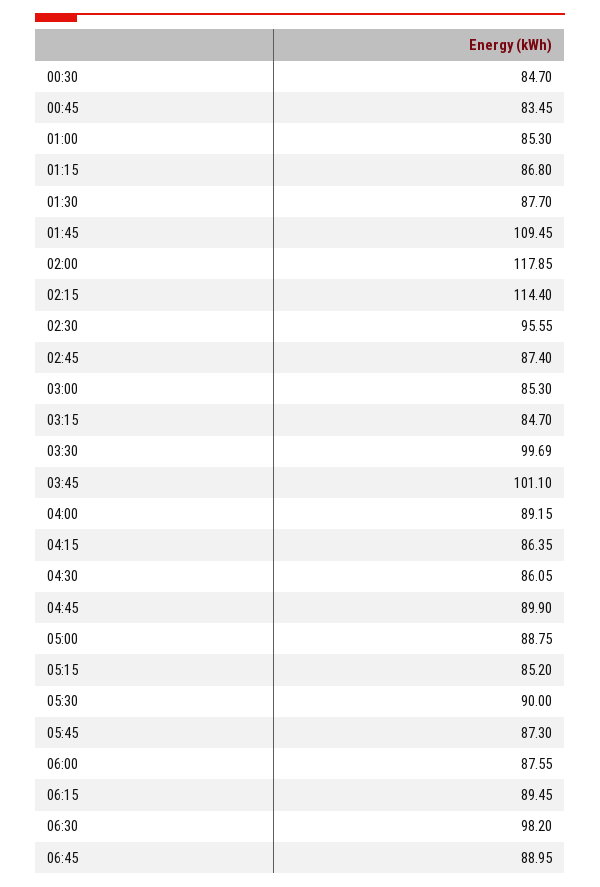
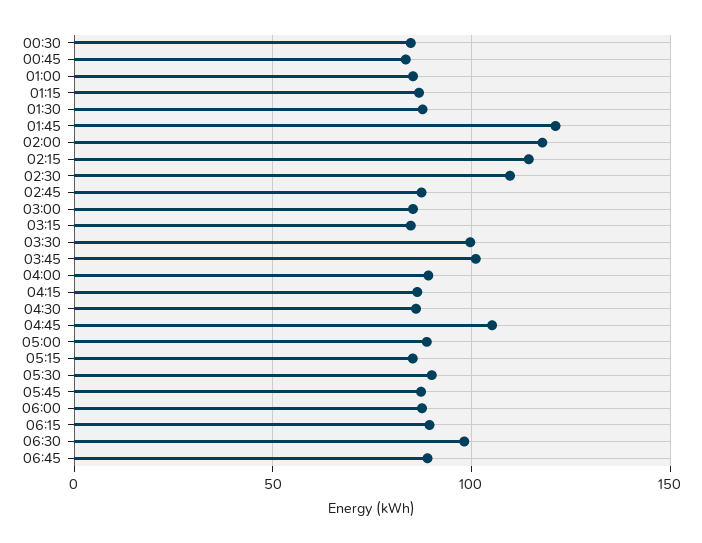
01:45: 109.45 -> 120
02:30: 95.55 -> 110
04:45: 89.9 -> 105

